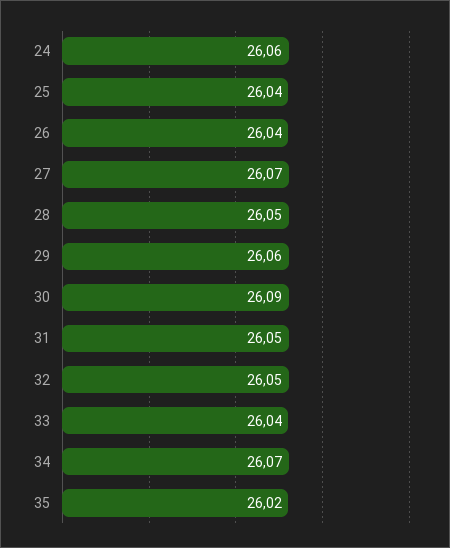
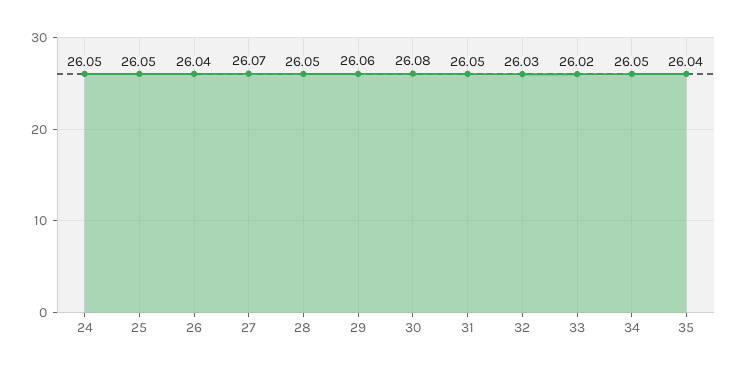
24: 26.06 -> 26.05
25: 26.04 -> 26.05
30: 26.09 -> 26.08
32: 26.05 -> 26.03
33: 26.04 -> 26.02
34: 26.07 -> 26.05
35: 26.02 -> 26.04

